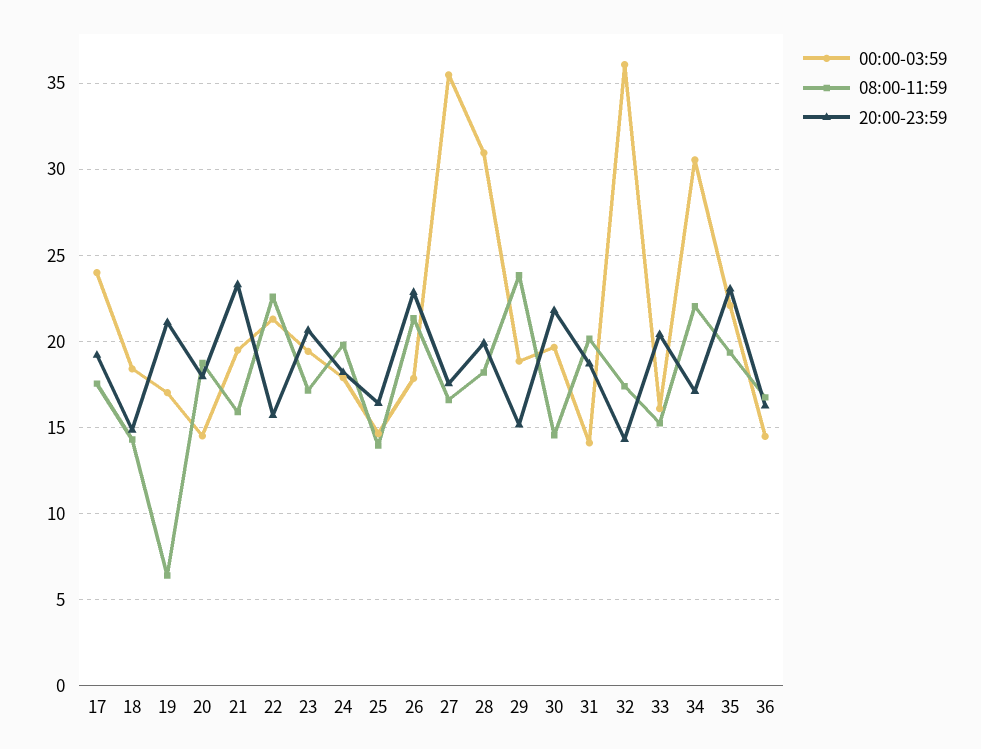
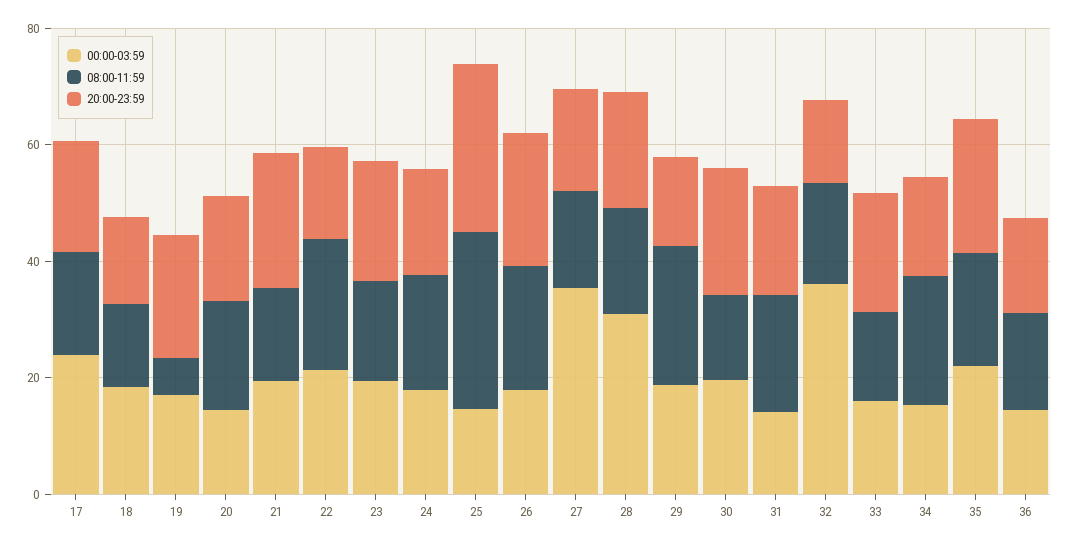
08:00-11:59, 25: 14 -> 30
20:00-23:59, 25: 16.5 -> 30
00:00-03:59, 34: 30.5 -> 15

